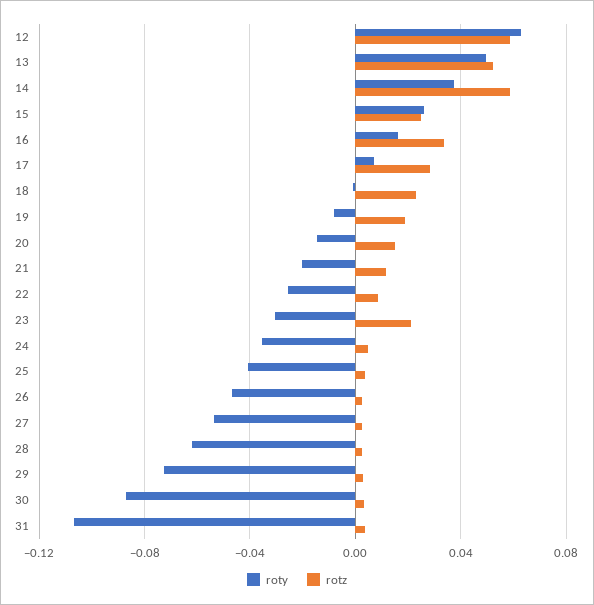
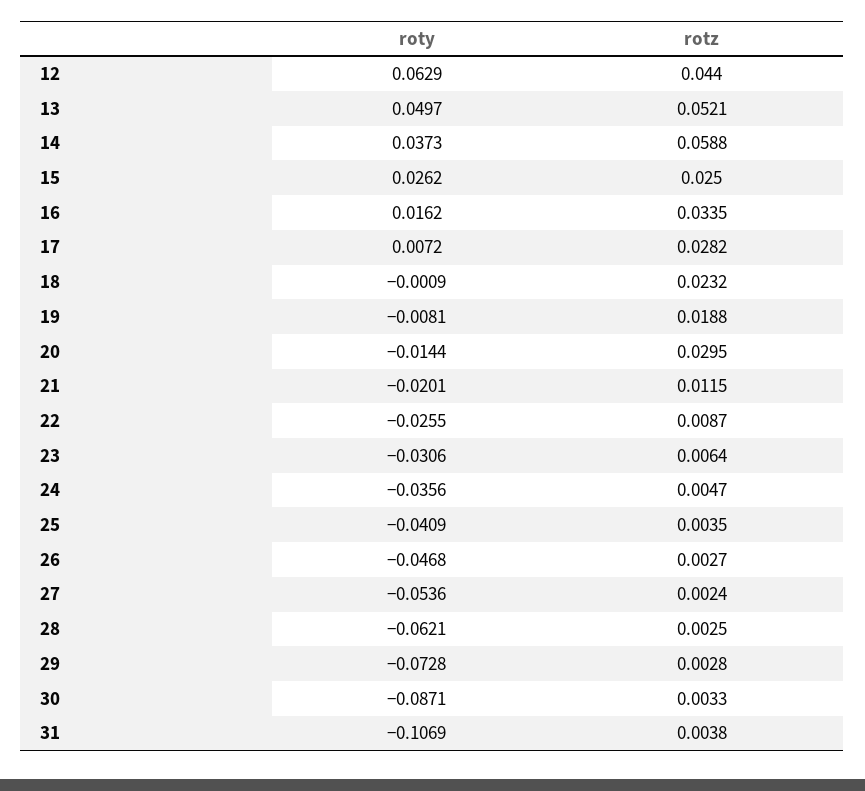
rotz, 12: 0.06 -> 0.044
rotz, 20: 0.015 -> 0.0295
rotz, 23: 0.02 -> 0.0064

